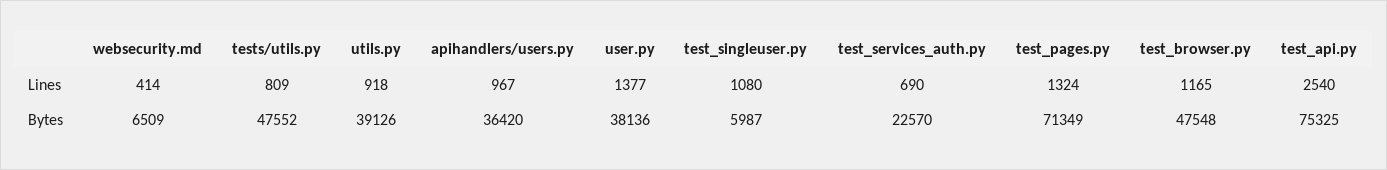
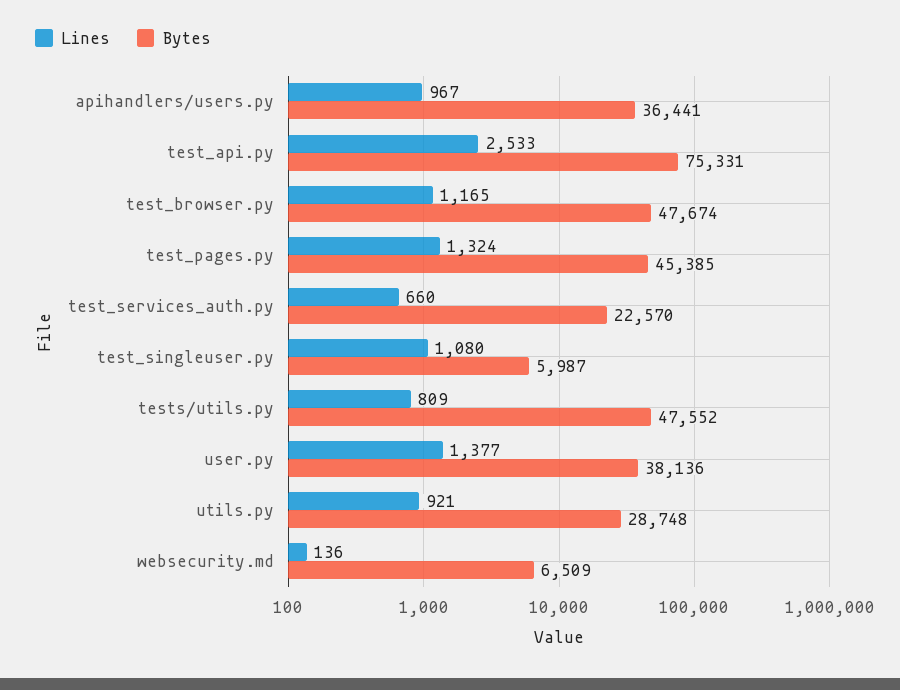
Lines, websecurity.md: 414 -> 136
Lines, utils.py: 918 -> 921
Lines, test_services_auth.py: 690 -> 660
Lines, test_api.py: 2540 -> 2533
Bytes, utils.py: 39126 -> 28748
Bytes, apihandlers/users.py: 36420 -> 36441
Bytes, test_pages.py: 71349 -> 45385
Bytes, test_browser.py: 47548 -> 47674
Bytes, test_api.py: 75325 -> 75331

